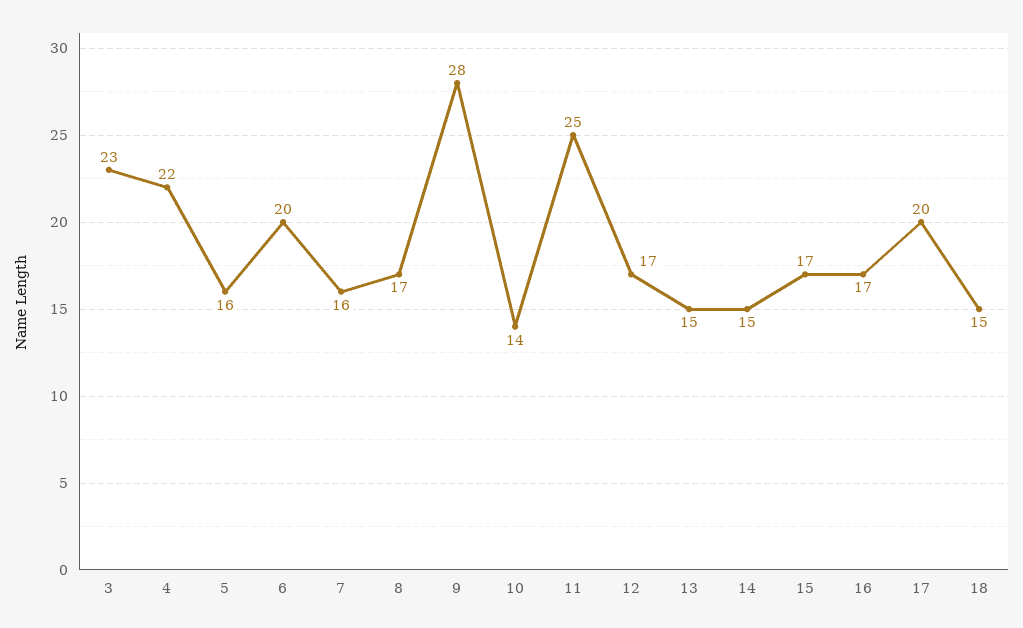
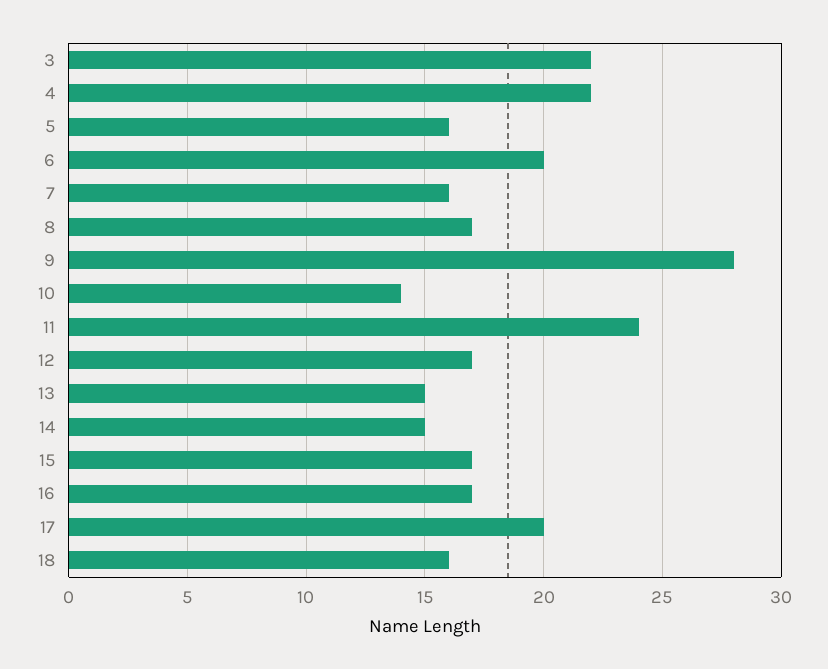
3: 23 -> 22
11: 25 -> 24
18: 15 -> 16

